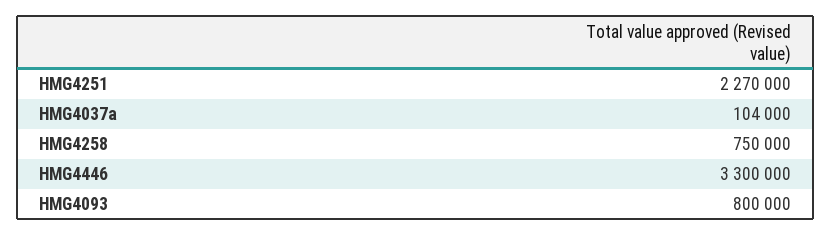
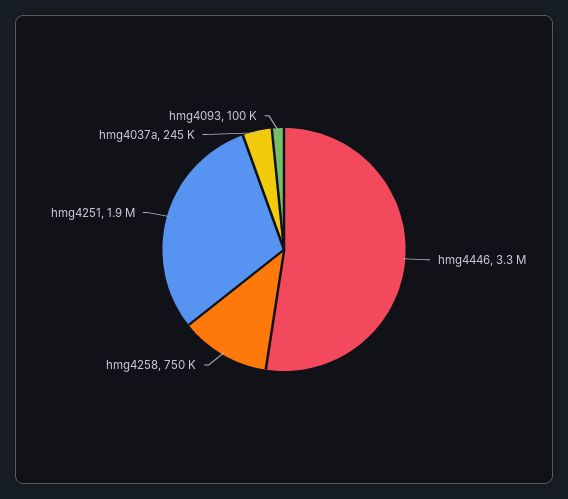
HMG4251: 2270000 -> 1900000
HMG4037a: 104000 -> 245000
HMG4093: 800000 -> 100000

